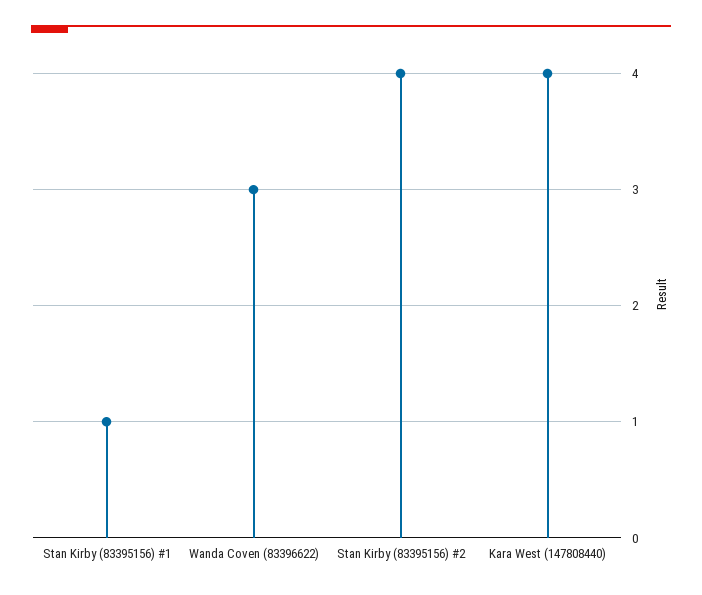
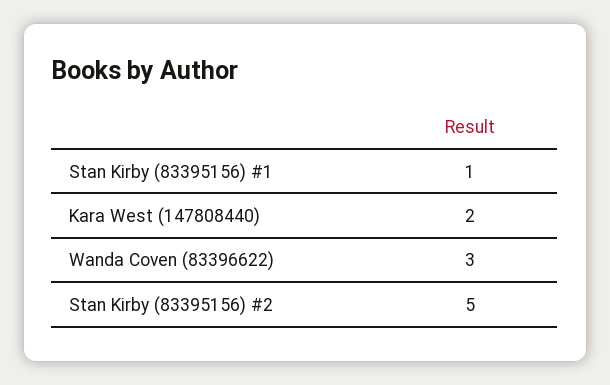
Stan Kirby (83395156) #2: 4 -> 5
Kara West (147808440): 4 -> 2

